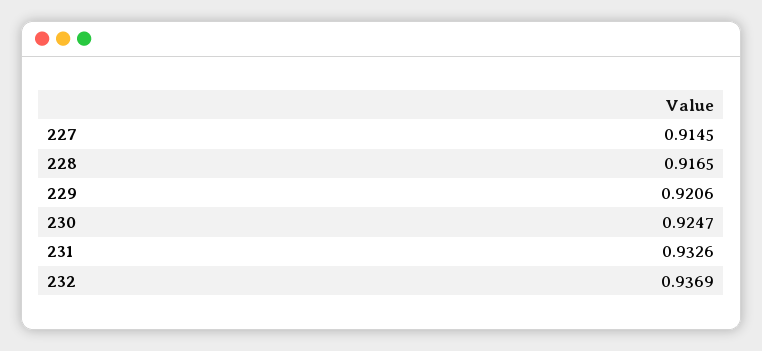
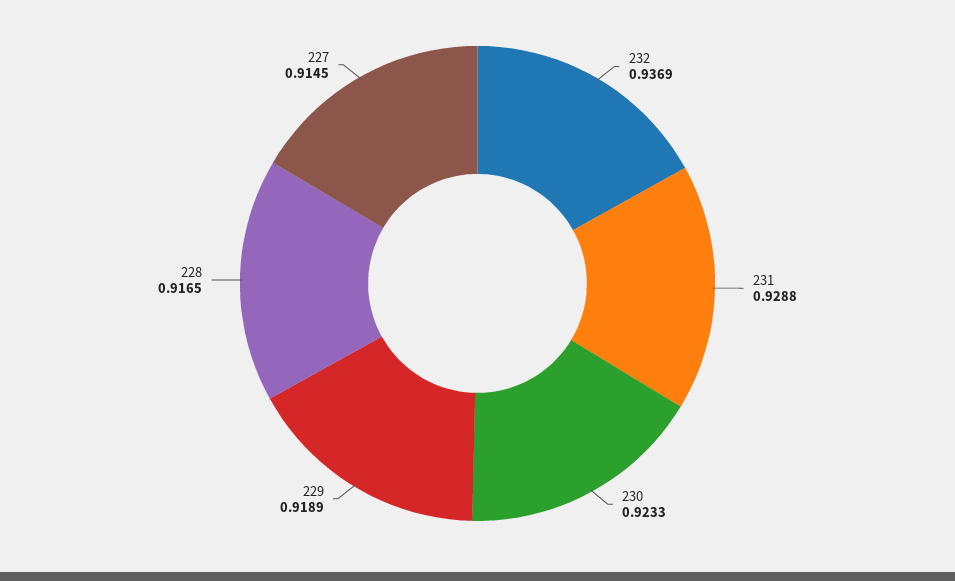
229: 0.9206 -> 0.9189
230: 0.9247 -> 0.9233
231: 0.9326 -> 0.9288

